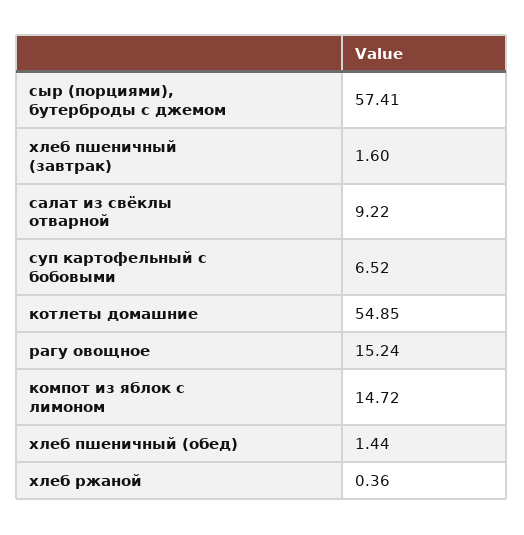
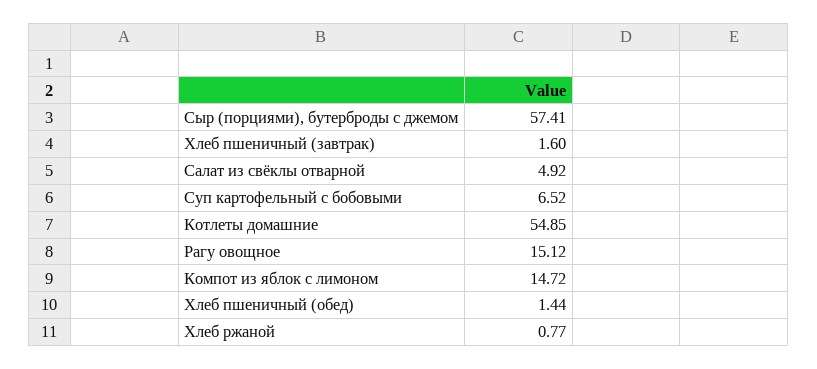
салат из свёклы отварной: 9.22 -> 4.92
рагу овощное: 15.24 -> 15.12
хлеб ржаной: 0.36 -> 0.77

